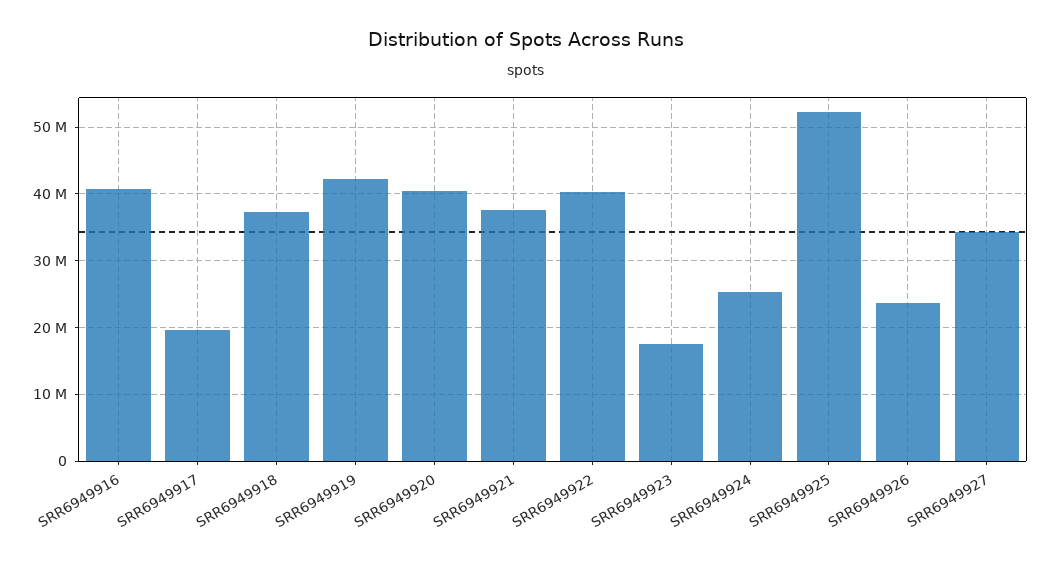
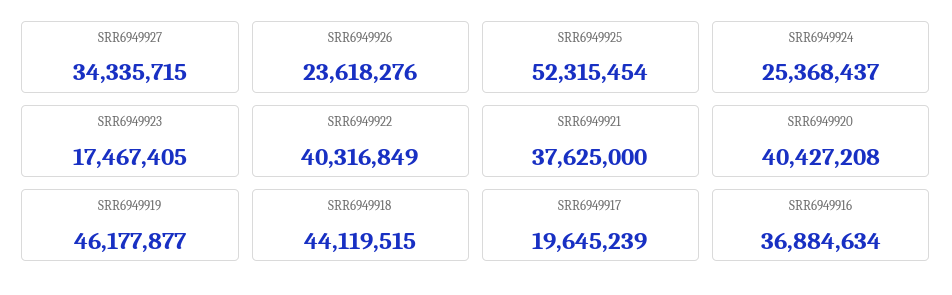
SRR6949916: 41000000 -> 36884634
SRR6949918: 37000000 -> 44119515
SRR6949919: 42000000 -> 46177877

